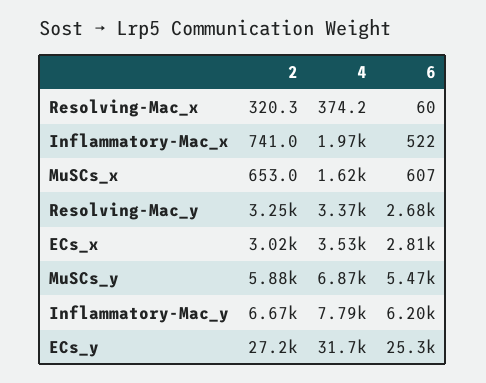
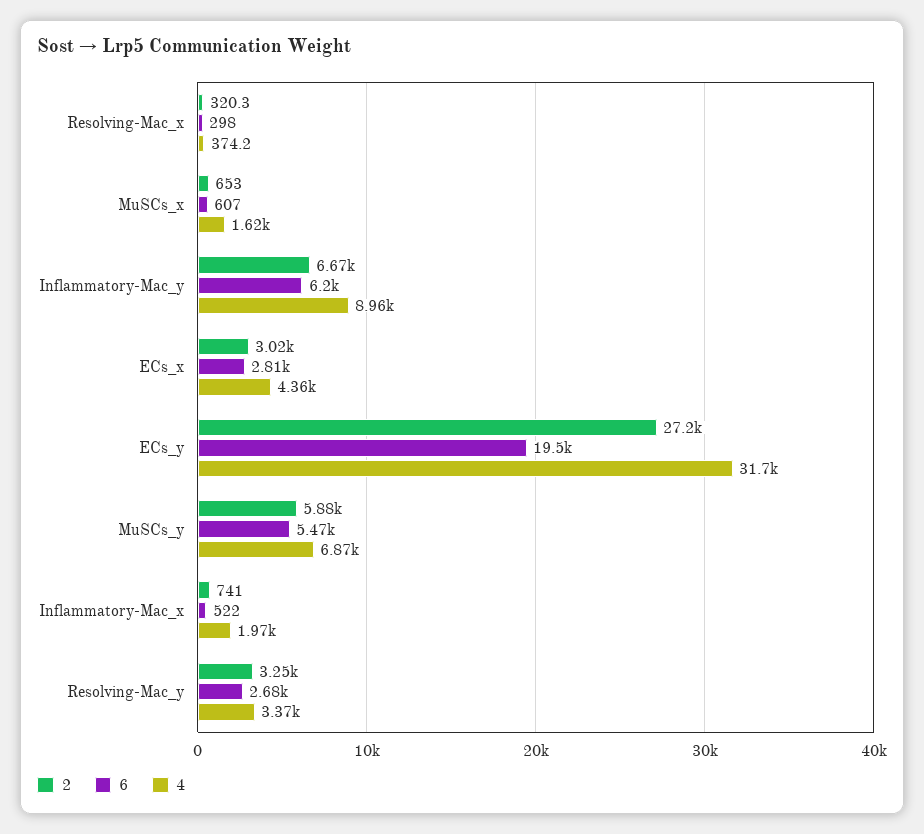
6, Resolving-Mac_x: 60 -> 298
4, ECs_x: 3530 -> 4360
4, Inflammatory-Mac_y: 7790 -> 8960
6, ECs_y: 25300 -> 19500

